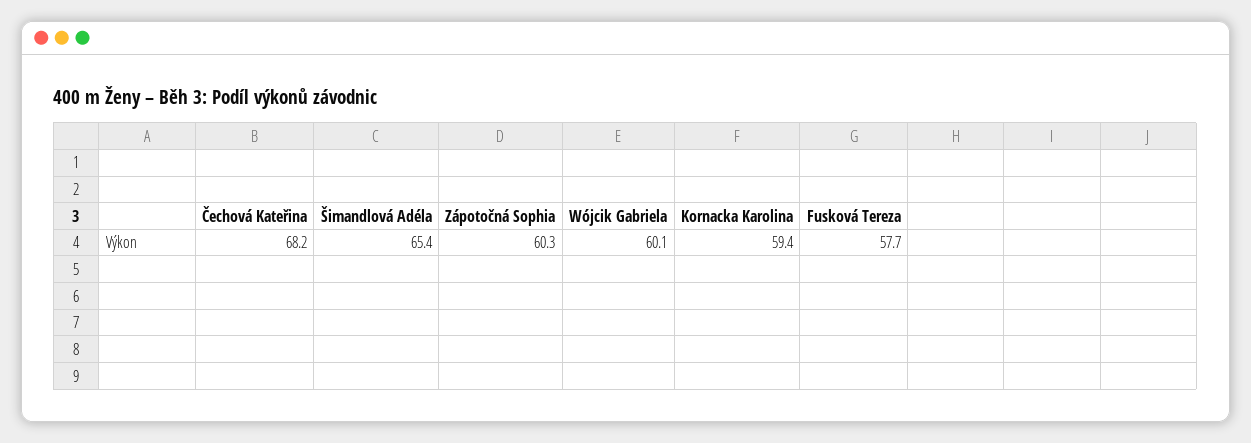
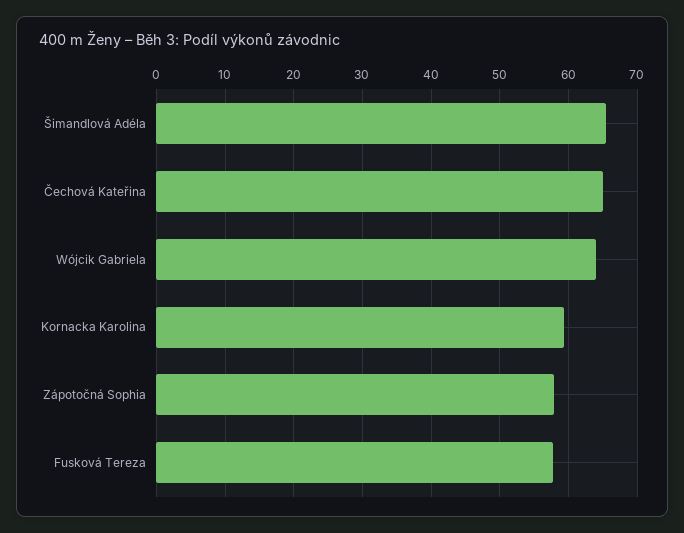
Čechová Kateřina: 68.2 -> 65
Zápotočná Sophia: 60.3 -> 58
Wójcik Gabriela: 60.1 -> 64

